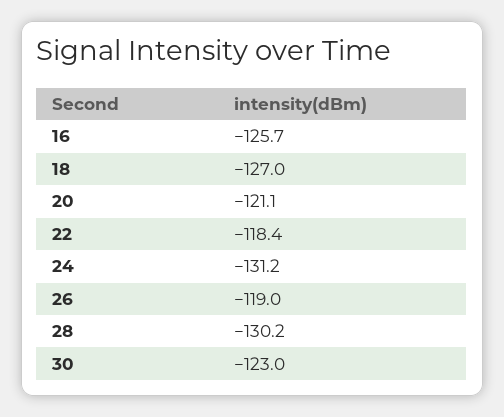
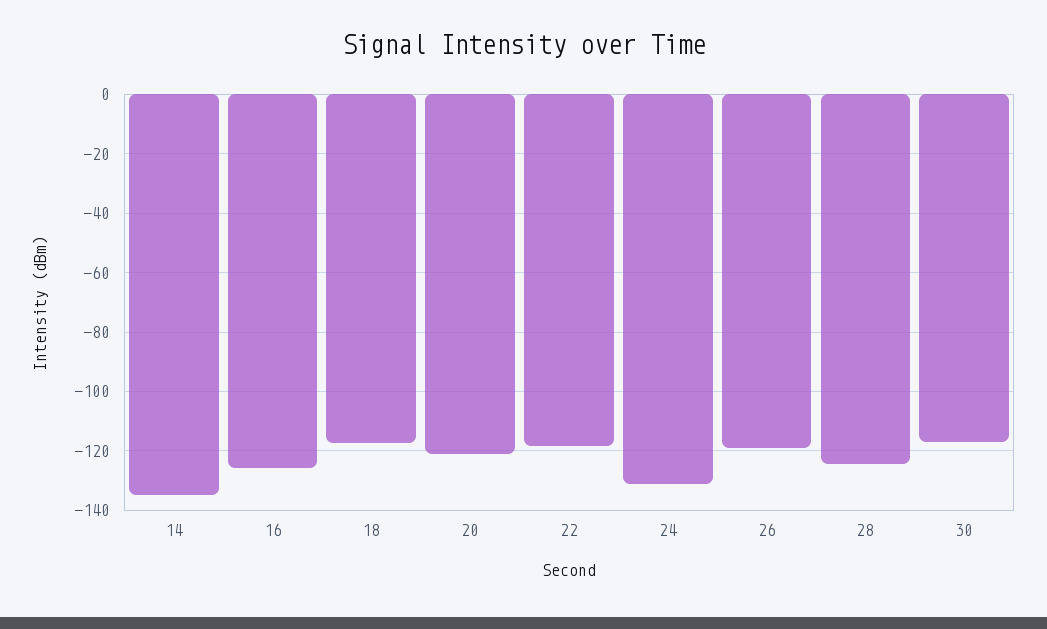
18: -127 -> -117.5
28: -130.2 -> -125
30: -123 -> -117.5
14: none -> -135

